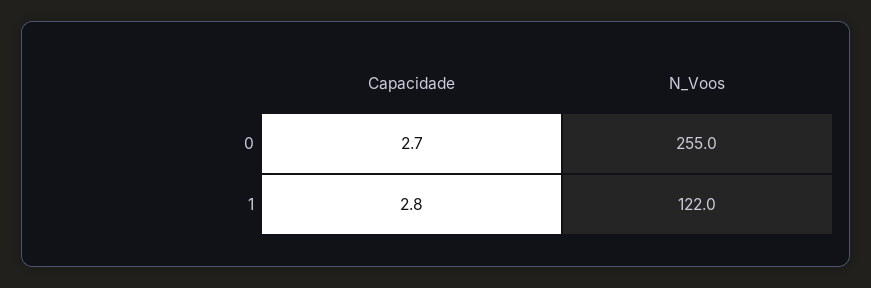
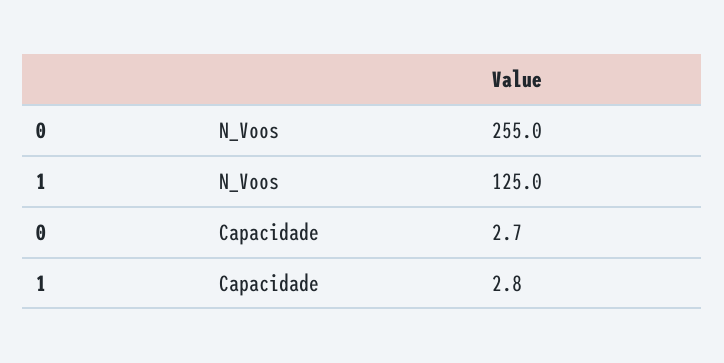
N_Voos, 1: 122 -> 125

